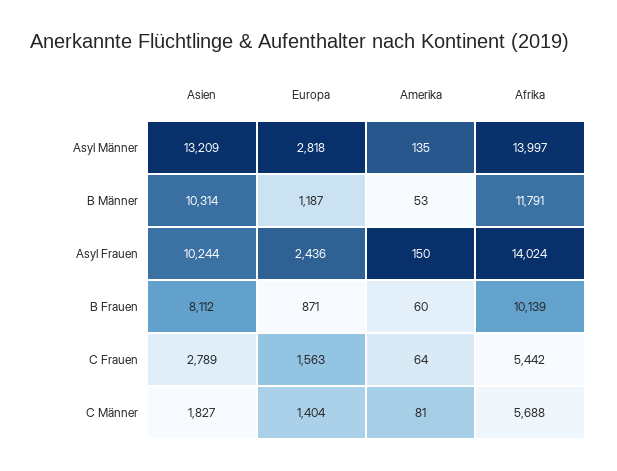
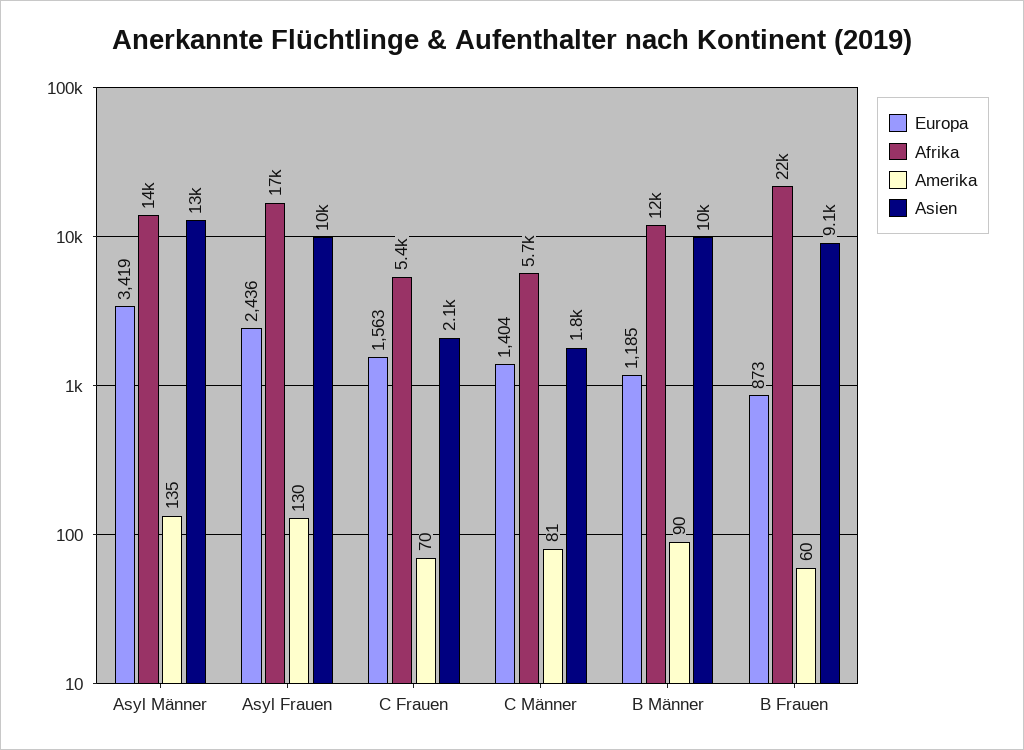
Europa, Asyl Männer: 2818 -> 3419
Europa, B Männer: 1187 -> 1185
Amerika, B Männer: 53 -> 90
Amerika, Asyl Frauen: 150 -> 130
Afrika, Asyl Frauen: 14024 -> 17000
Asien, B Frauen: 8112 -> 9100
Europa, B Frauen: 871 -> 873
Afrika, B Frauen: 10139 -> 22000
Asien, C Frauen: 2789 -> 2100
Amerika, C Frauen: 64 -> 70

